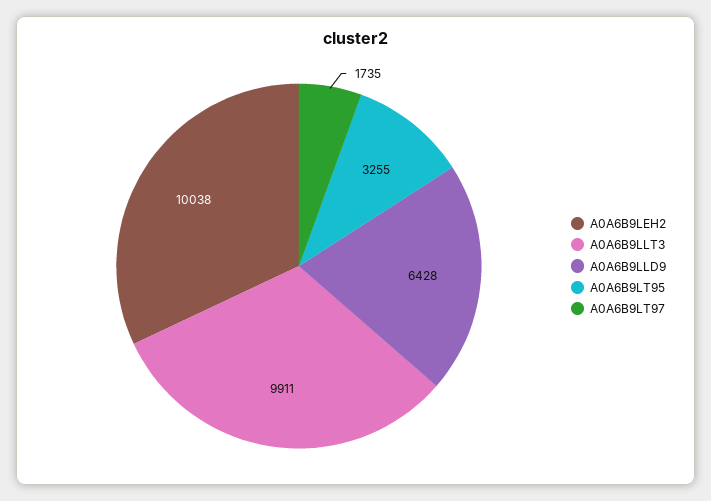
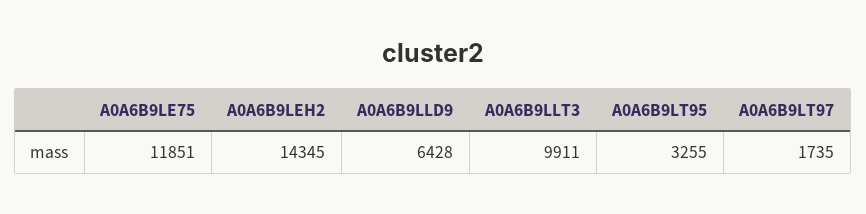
A0A6B9LEH2: 10038 -> 14345
A0A6B9LE75: none -> 11851

